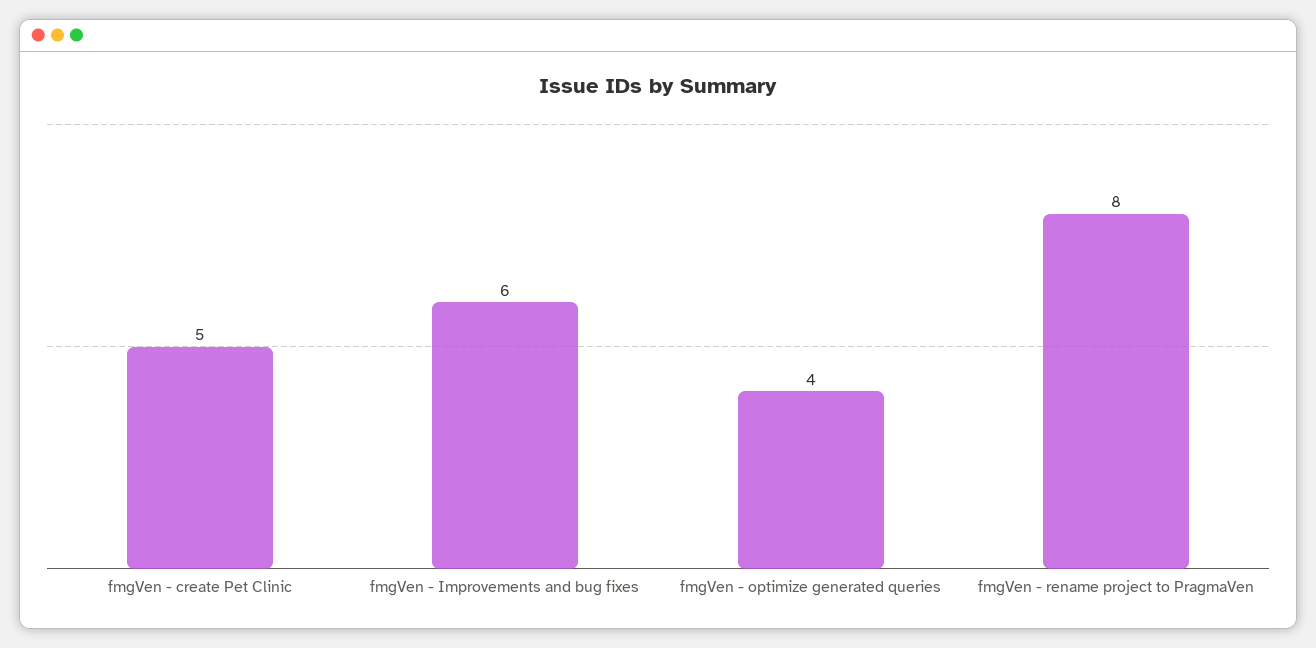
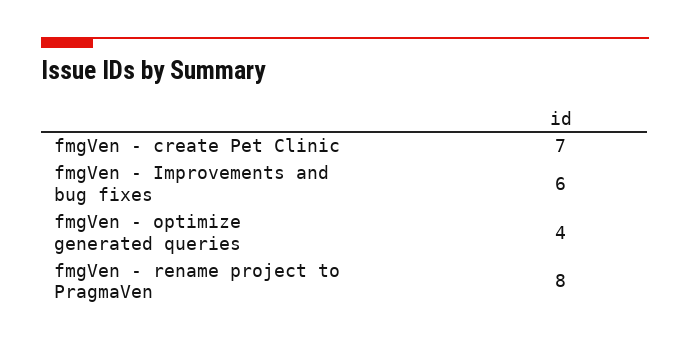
fmgVen - create Pet Clinic: 5 -> 7

